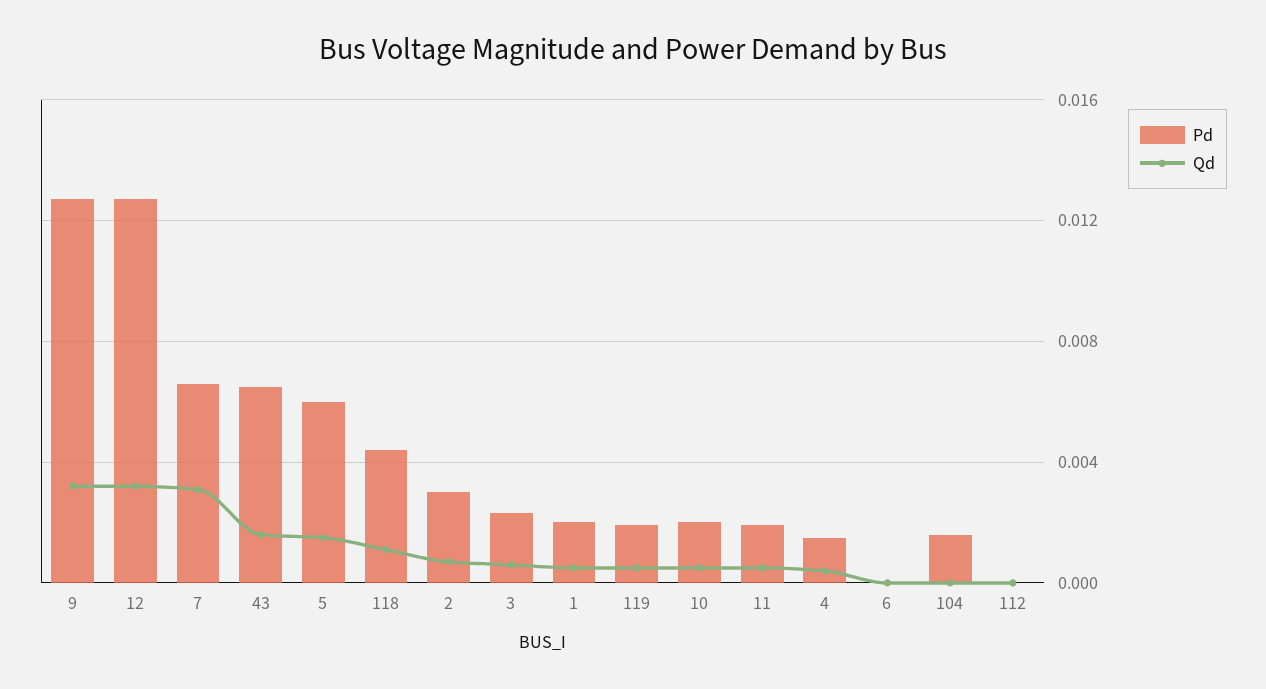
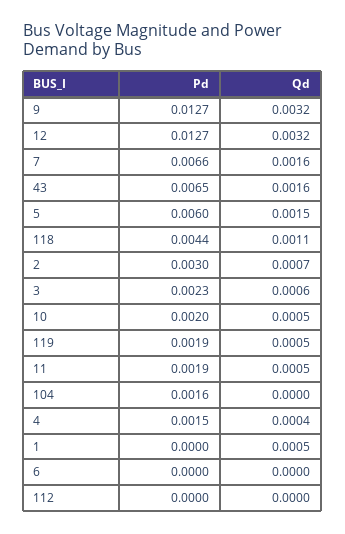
Qd, 7: 0.003 -> 0.0016
Pd, 1: 0.002 -> 0

